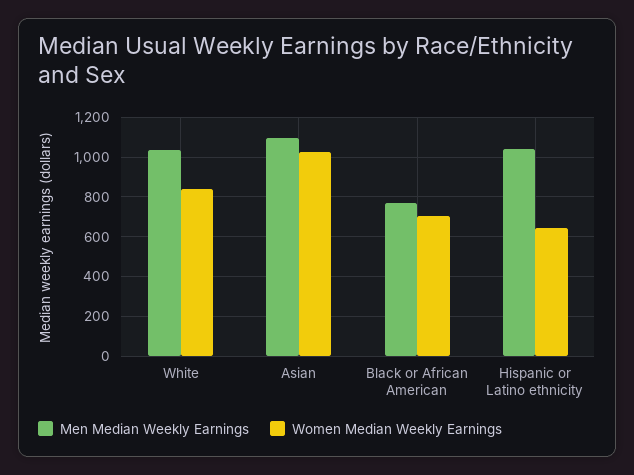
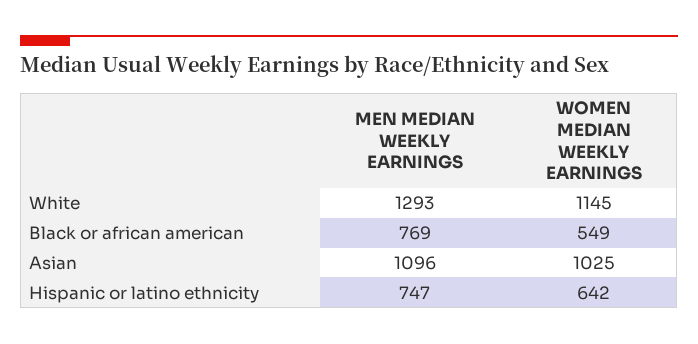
Men Median Weekly Earnings, White: 1050 -> 1293
Women Median Weekly Earnings, White: 850 -> 1145
Women Median Weekly Earnings, Black or African American: 700 -> 549
Men Median Weekly Earnings, Hispanic or Latino ethnicity: 1050 -> 747

